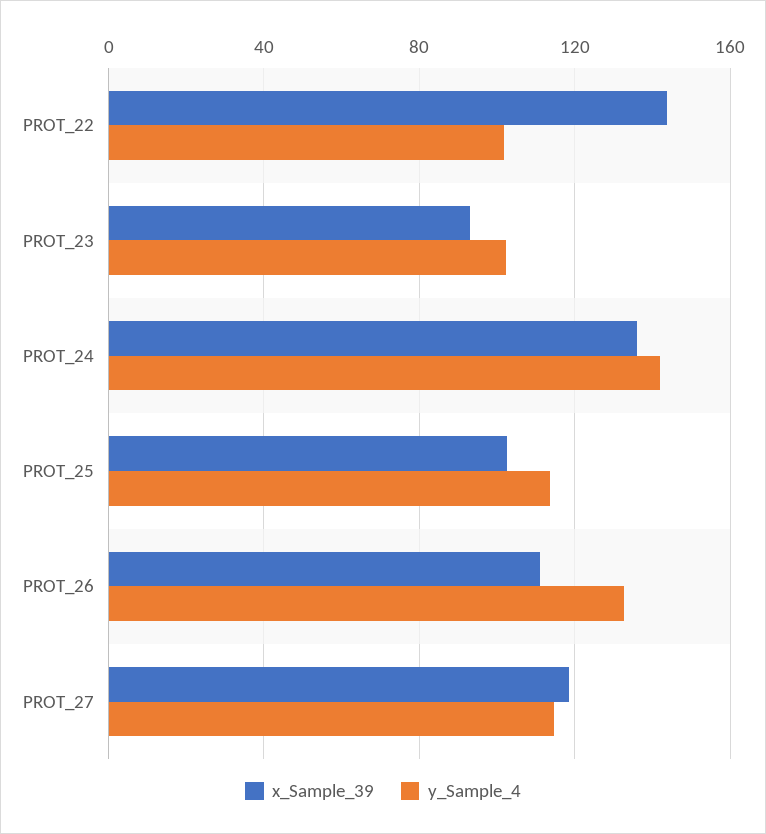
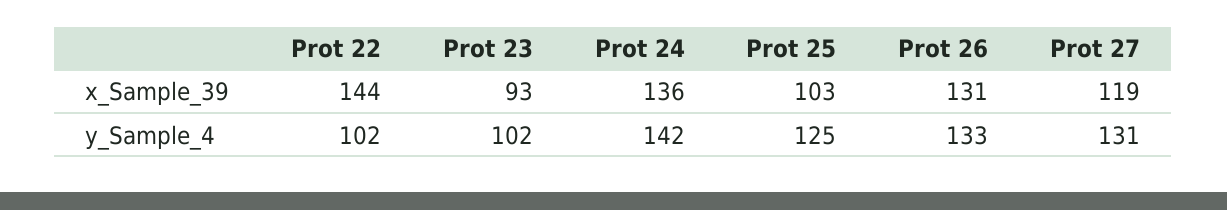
y_Sample_4, PROT_25: 115 -> 125
x_Sample_39, PROT_26: 110 -> 131
y_Sample_4, PROT_27: 115 -> 131

